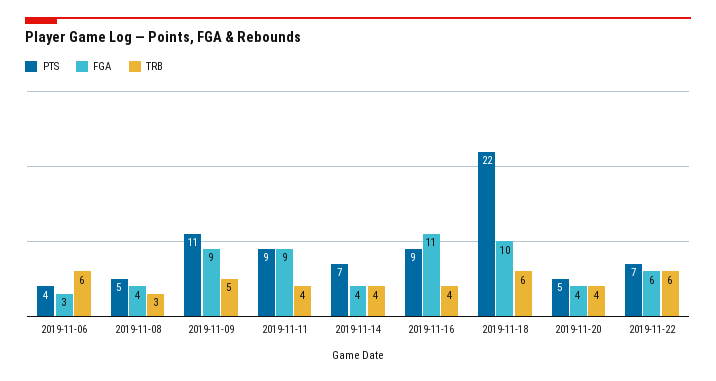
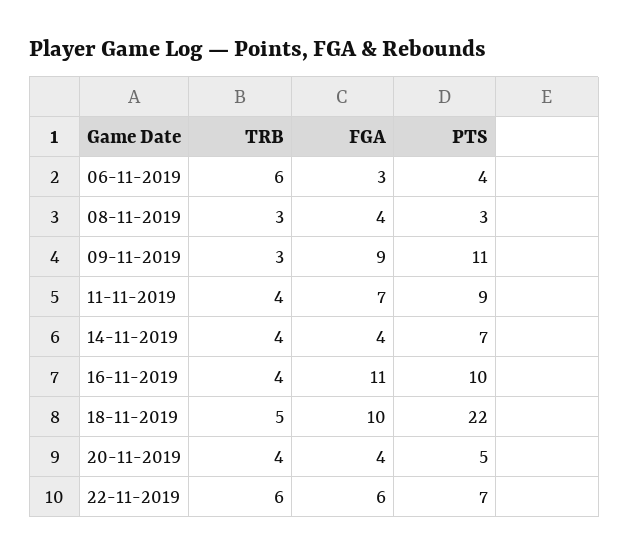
PTS, 2019-11-08: 5 -> 3
TRB, 2019-11-09: 5 -> 3
FGA, 2019-11-11: 9 -> 7
PTS, 2019-11-16: 9 -> 10
TRB, 2019-11-18: 6 -> 5

